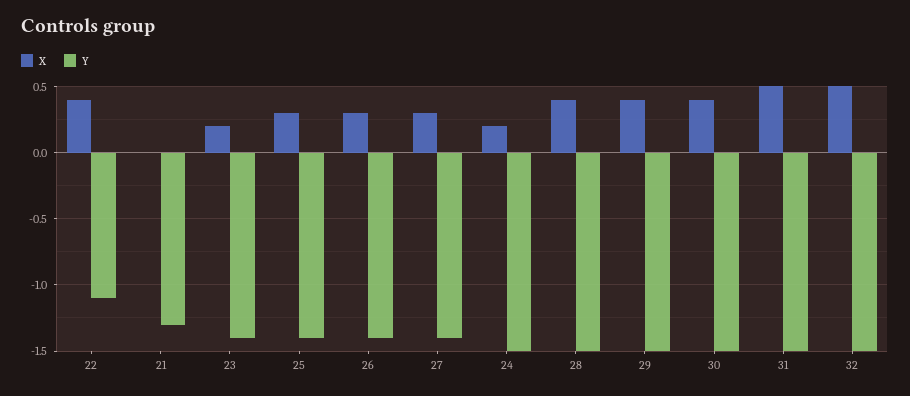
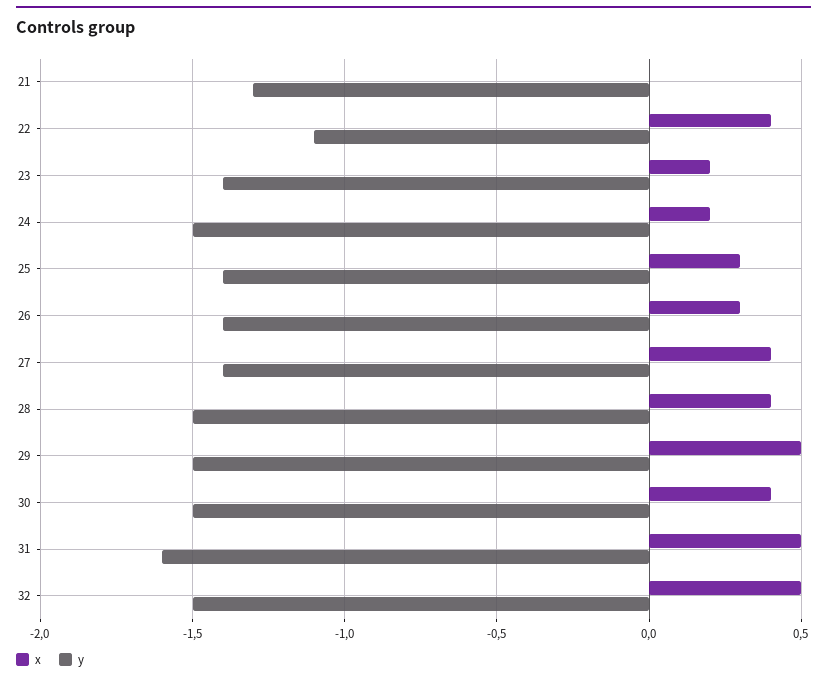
X, 27: 0.3 -> 0.4
X, 29: 0.4 -> 0.5
Y, 31: -1.5 -> -1.6

